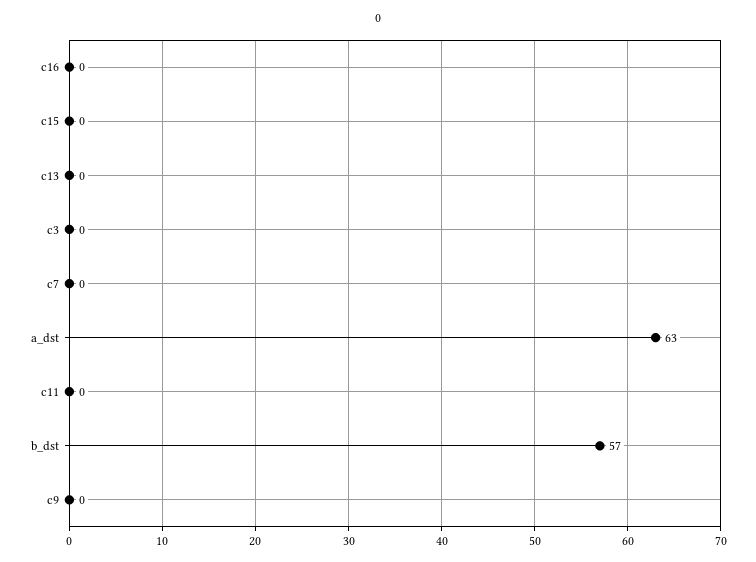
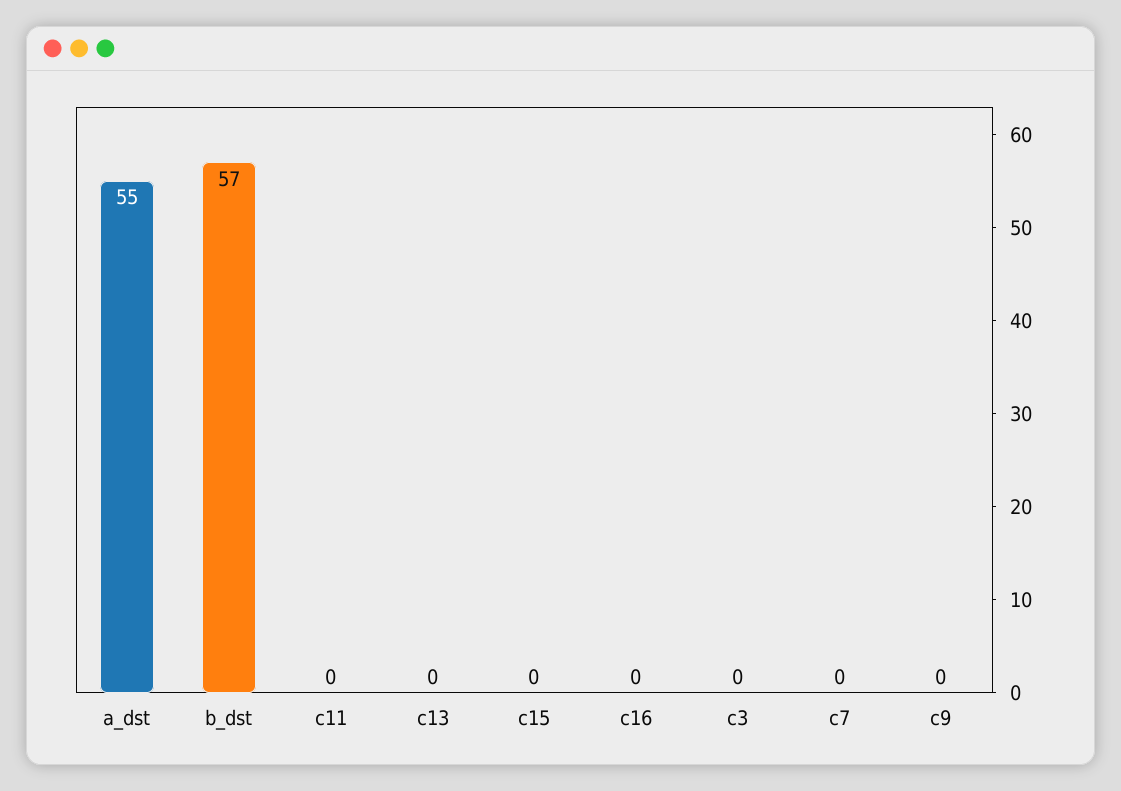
a_dst: 63 -> 55

